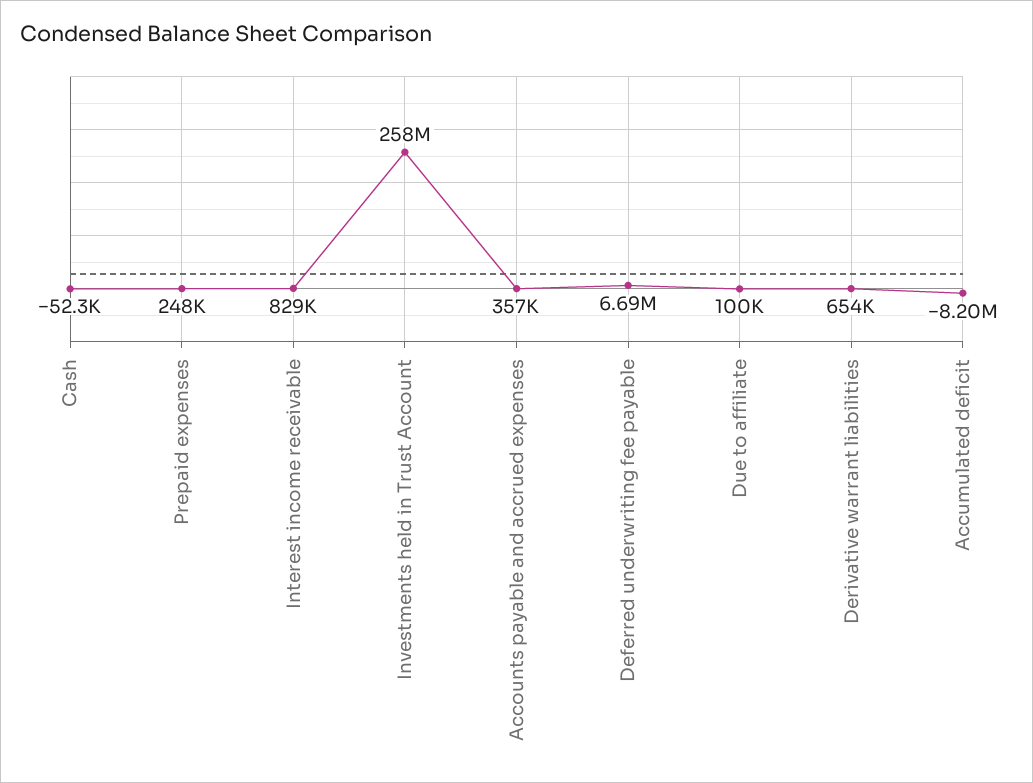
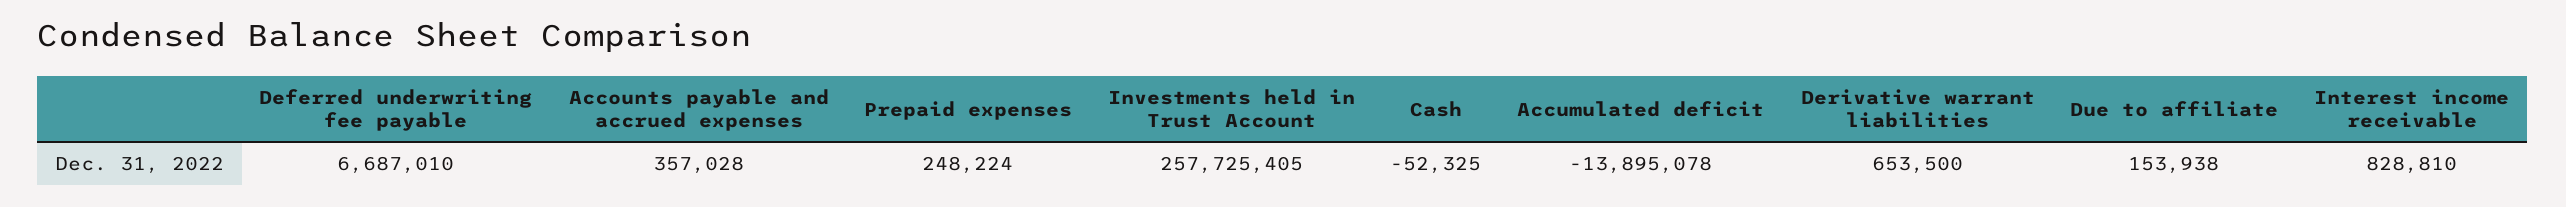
Due to affiliate: 100000 -> 153938
Accumulated deficit: -8200000 -> -13895078

